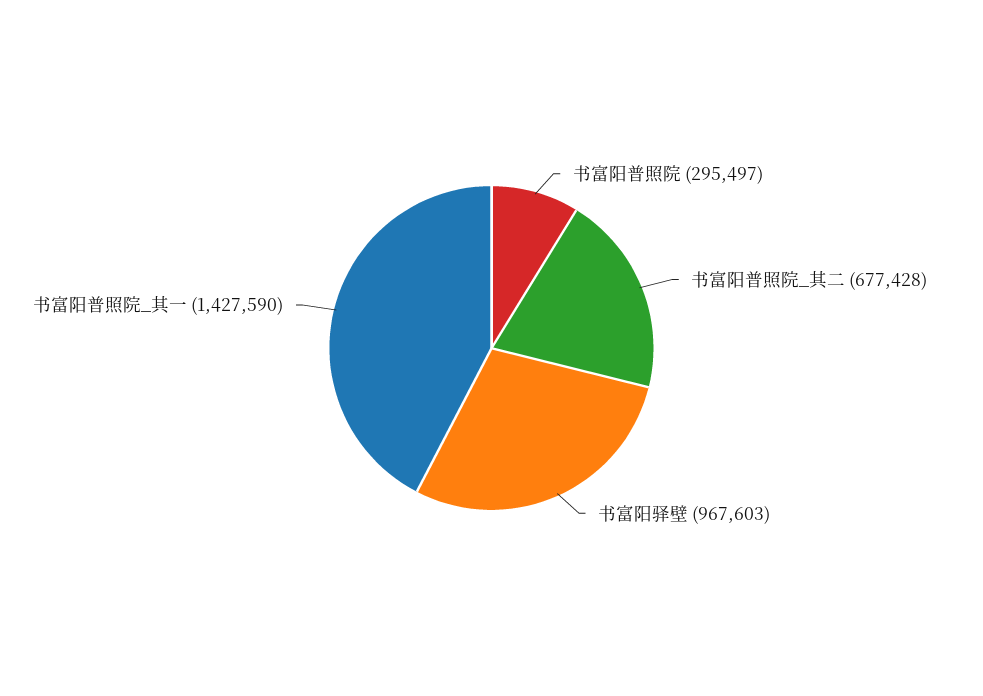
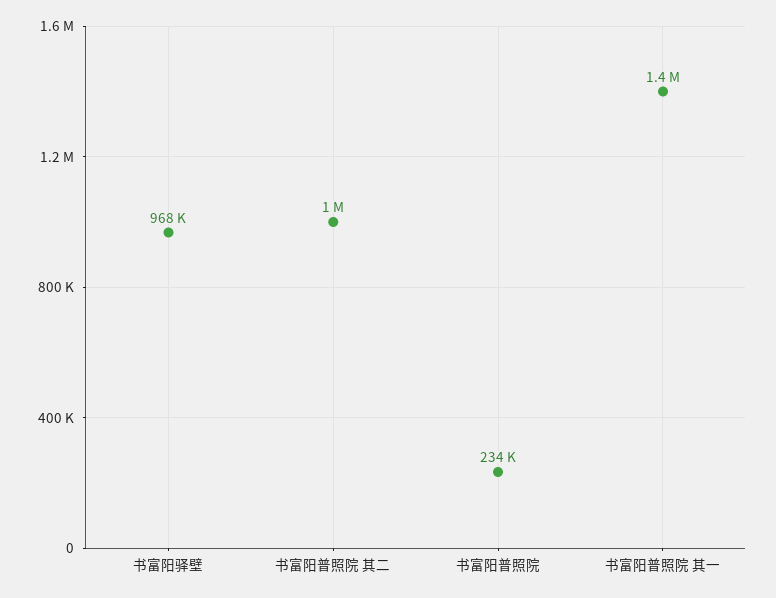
书富阳普照院: 295497 -> 234000
书富阳普照院_其二: 677428 -> 1000000

